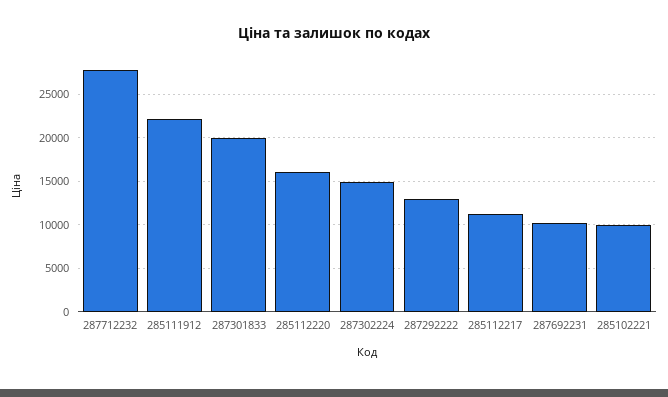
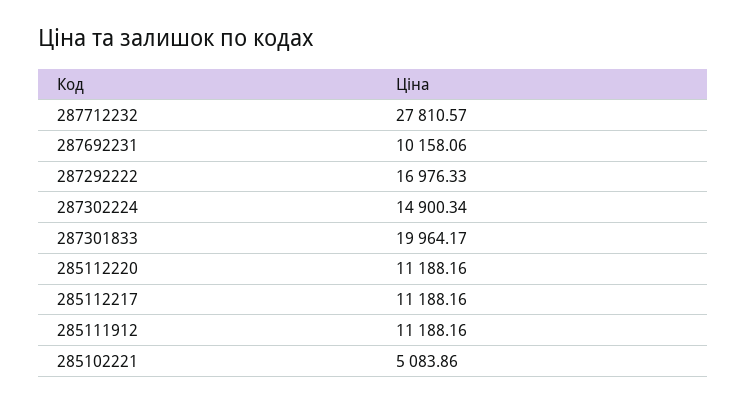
285111912: 22000 -> 11188.16
285112220: 16000 -> 11188.16
287292222: 13000 -> 16976.33
285102221: 10000 -> 5083.86

